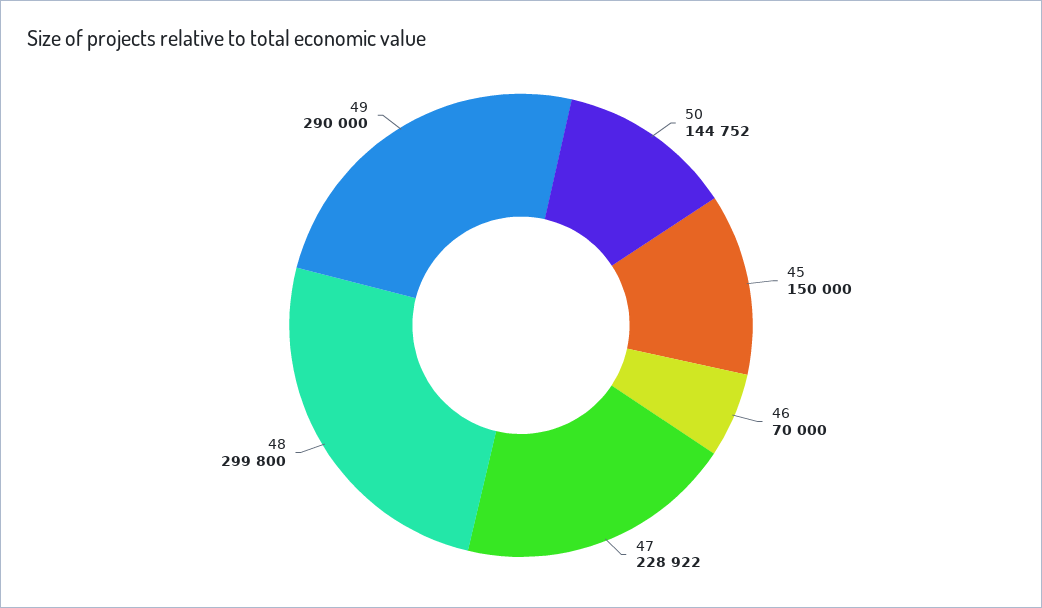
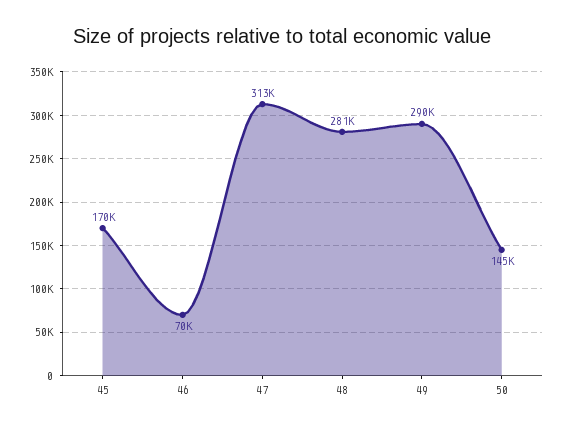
45: 150000 -> 170000
47: 228922 -> 313000
48: 299800 -> 281000

